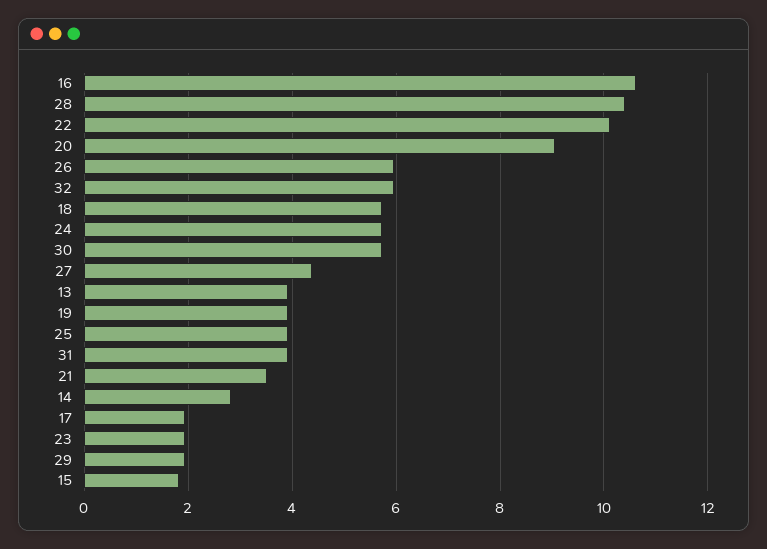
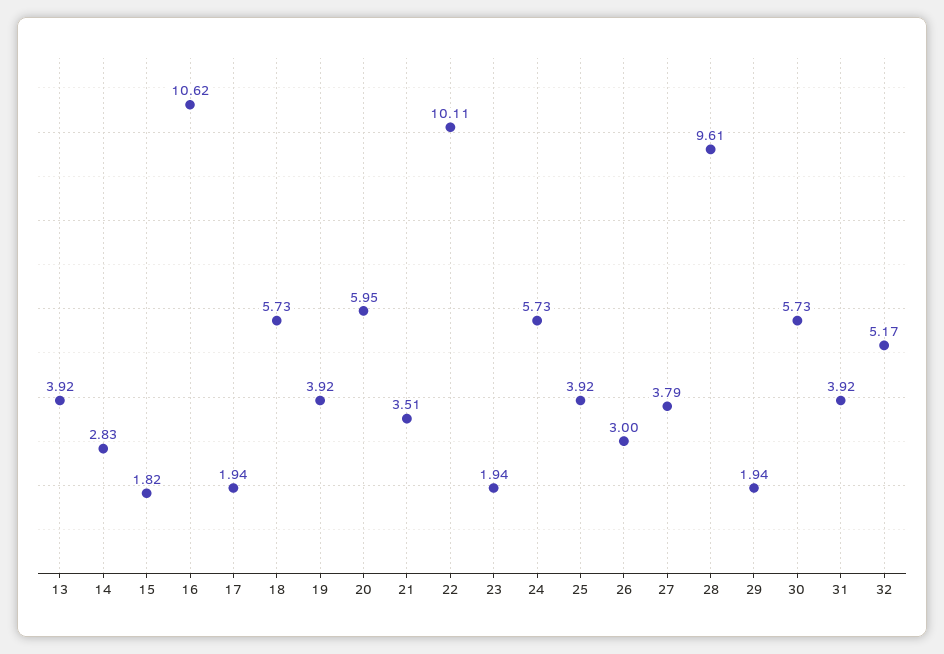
28: 10.4 -> 9.61
20: 9 -> 5.95
26: 6 -> 3
32: 6 -> 5.17
27: 4.4 -> 3.79

